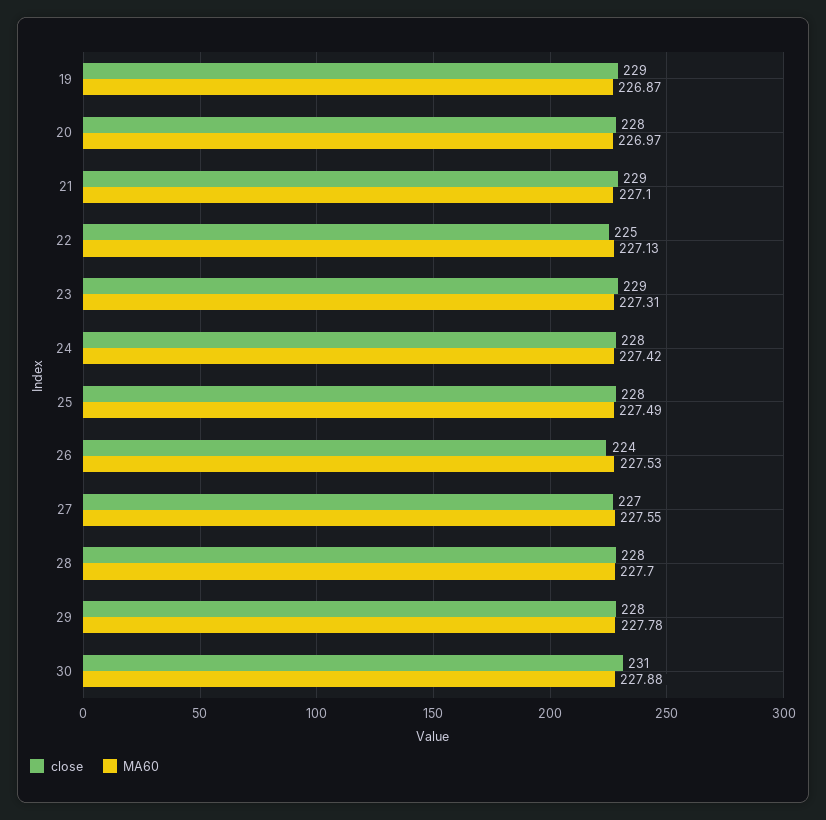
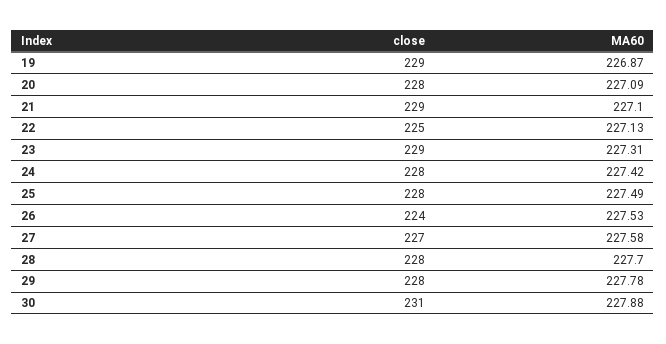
MA60, 20: 226.97 -> 227.09
MA60, 27: 227.55 -> 227.58

